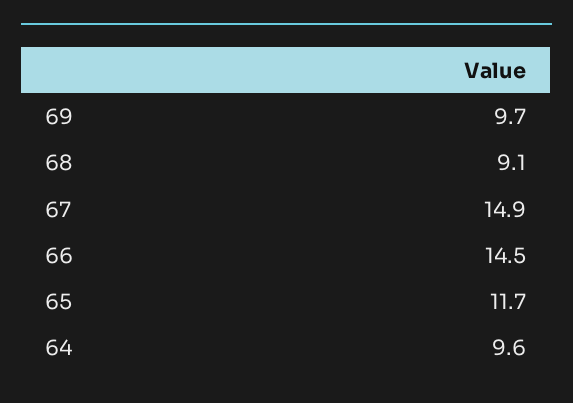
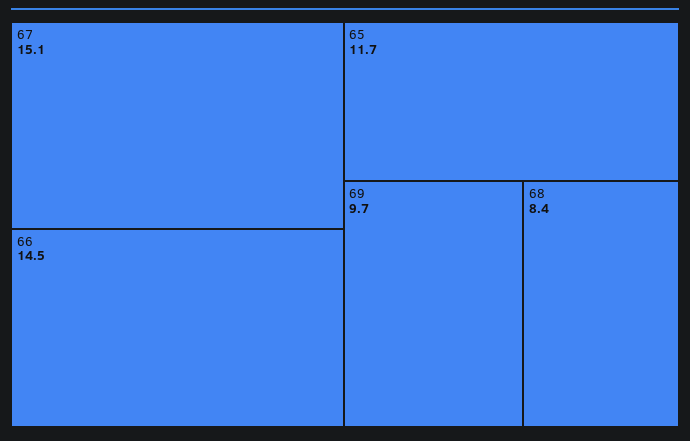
68: 9.1 -> 8.4
67: 14.9 -> 15.1
64: 9.6 -> none

